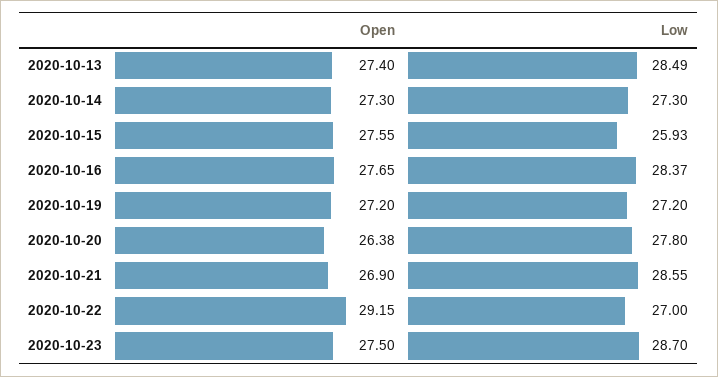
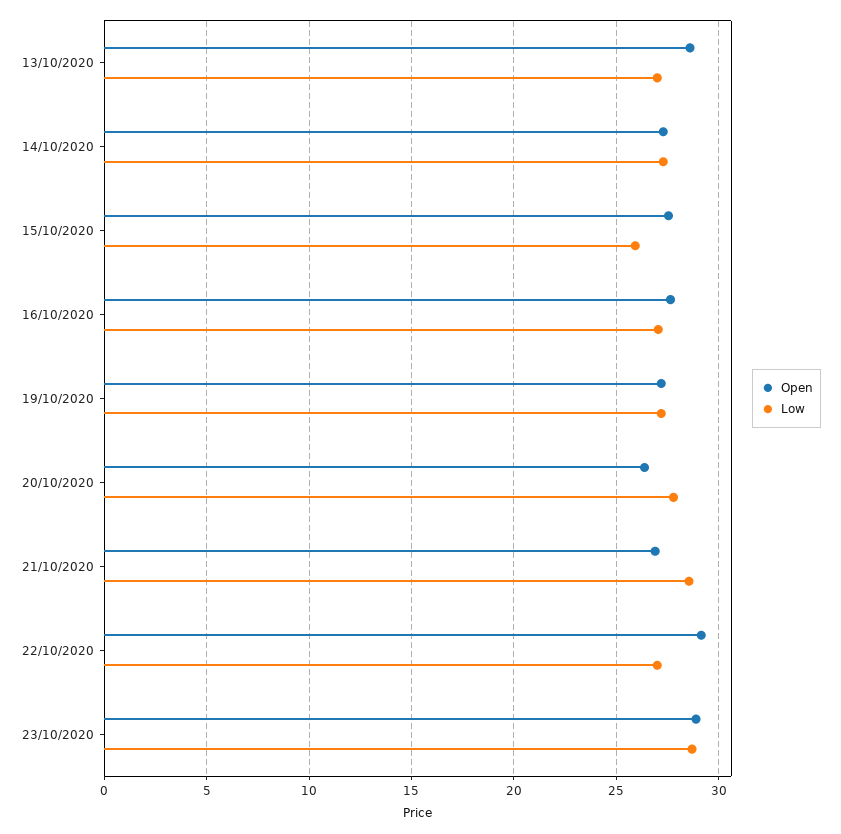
Open, 2020-10-13: 27.4 -> 28.5
Low, 2020-10-13: 28.49 -> 27
Low, 2020-10-16: 28.37 -> 27
Open, 2020-10-23: 27.5 -> 29

